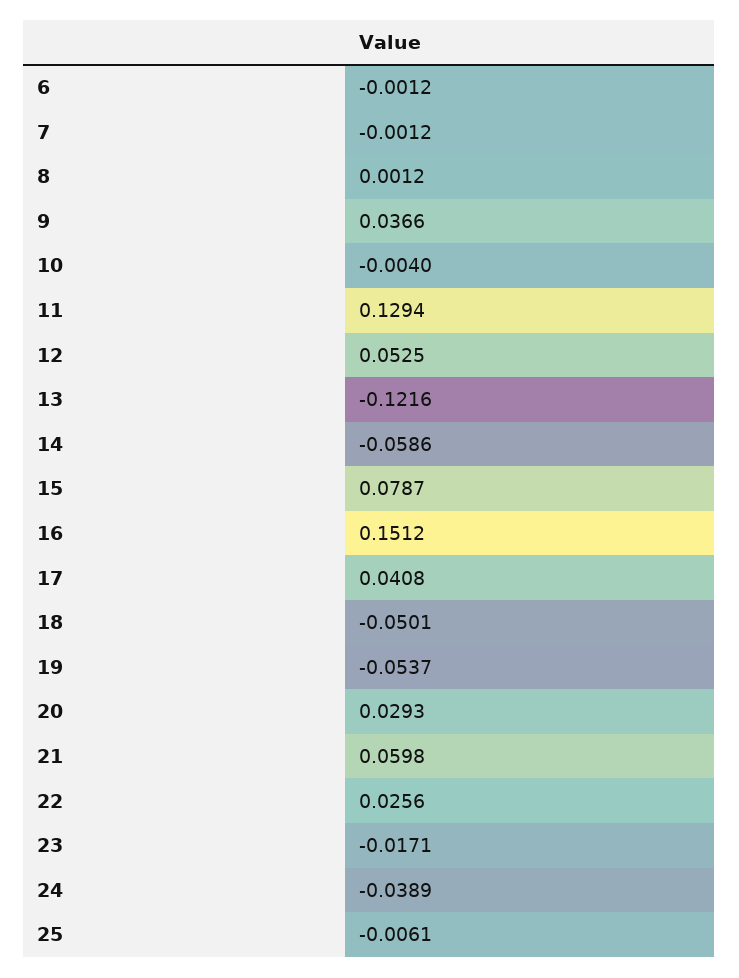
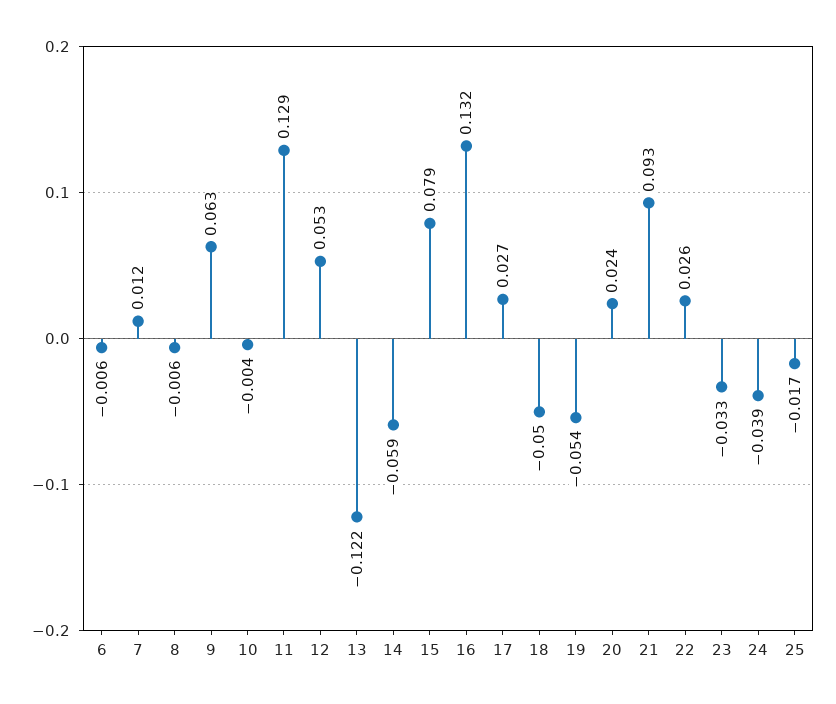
6: -0.0012 -> -0.006
7: -0.0012 -> 0.012
8: 0.0012 -> -0.006
9: 0.0366 -> 0.063
16: 0.1512 -> 0.132
17: 0.0408 -> 0.027
20: 0.0293 -> 0.024
21: 0.0598 -> 0.093
23: -0.0171 -> -0.033
25: -0.0061 -> -0.017

